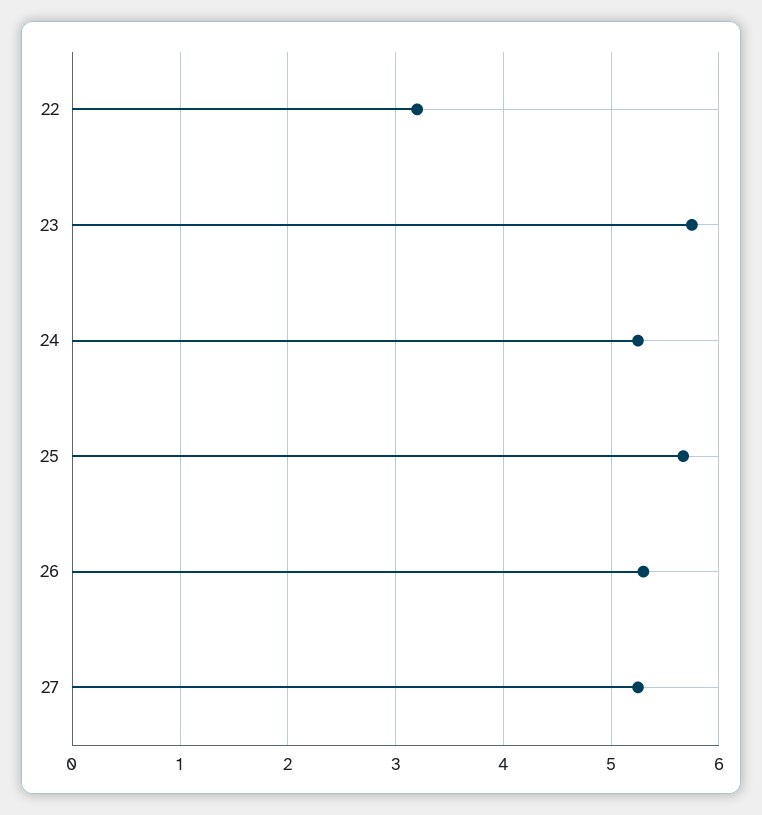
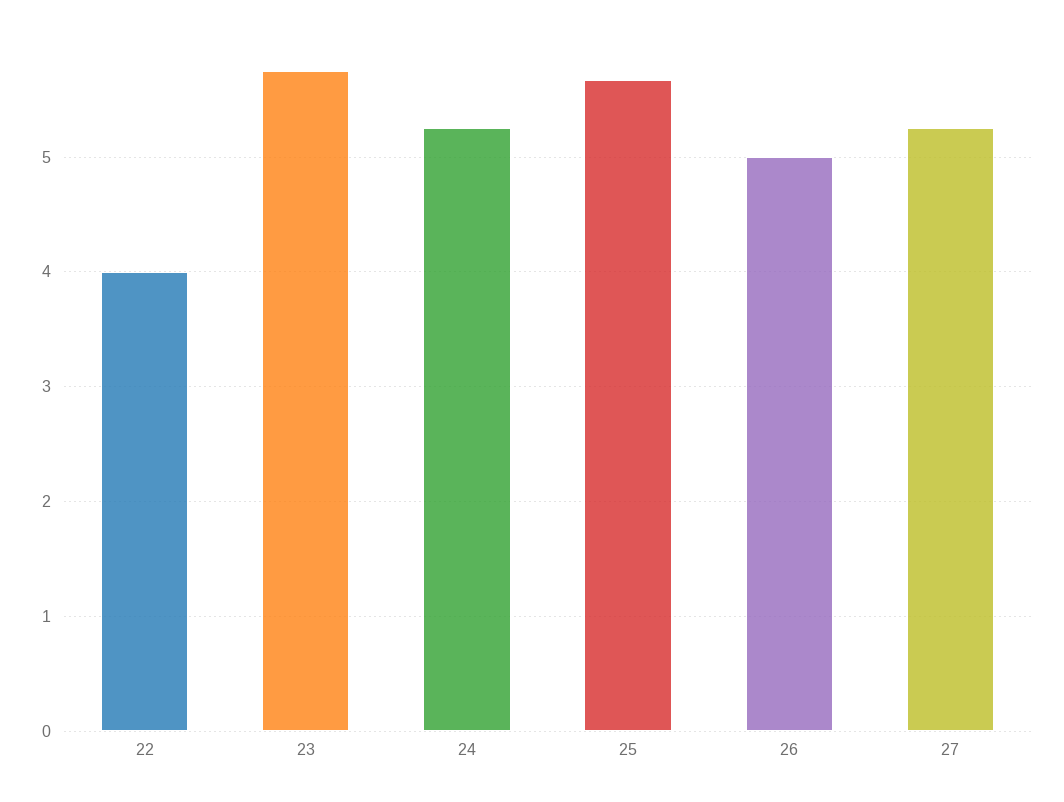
22: 3.2 -> 4
26: 5.3 -> 5

